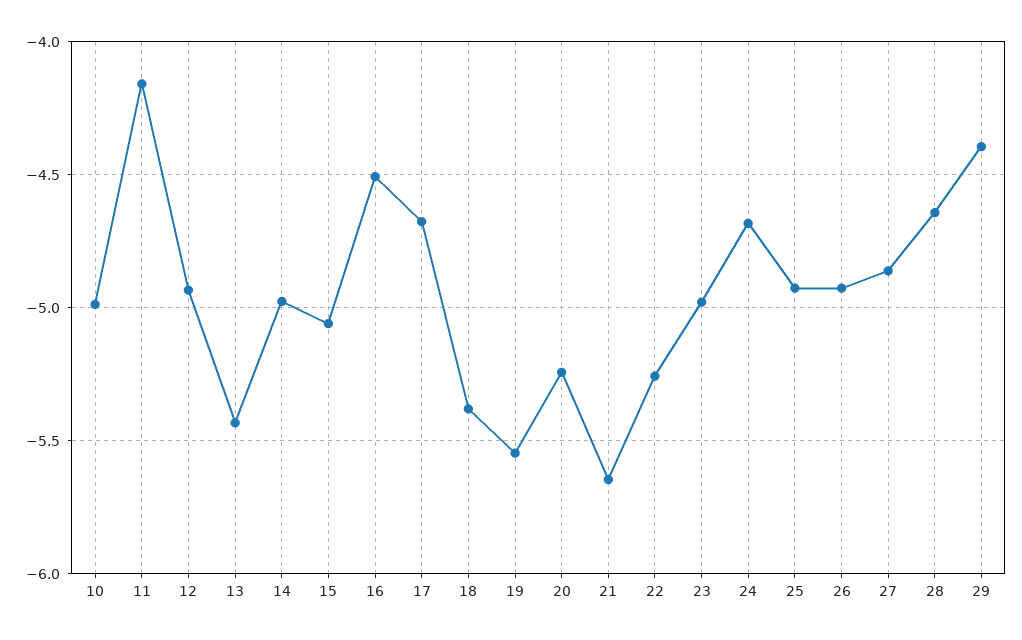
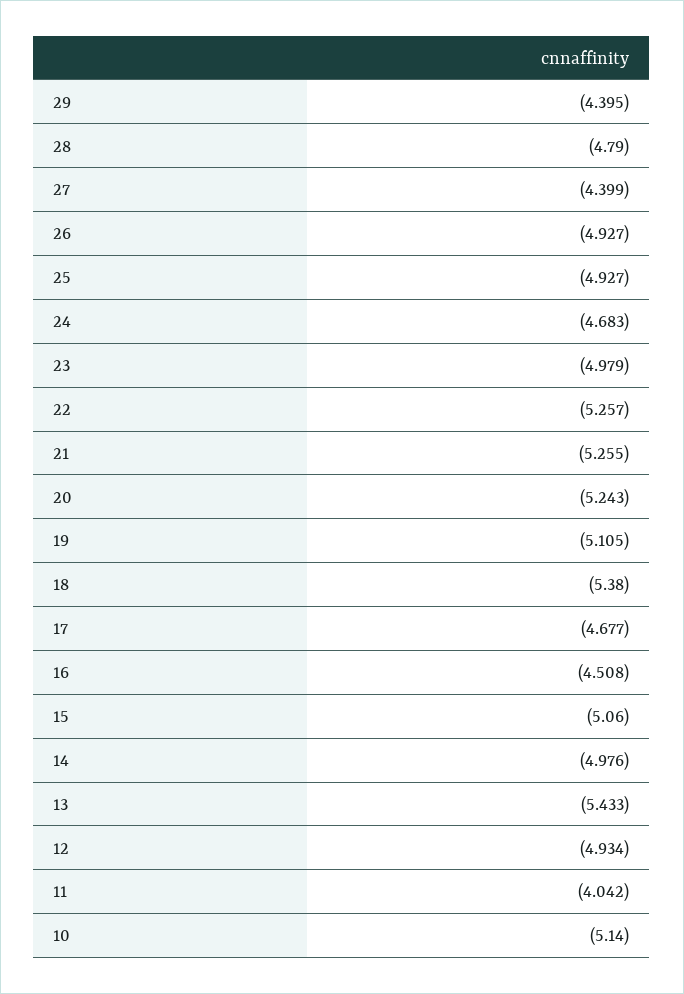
10: -5 -> -5.14
11: -4.15 -> -4.042
19: -5.55 -> -5.105
21: -5.65 -> -5.255
27: -4.85 -> -4.399
28: -4.65 -> -4.79

